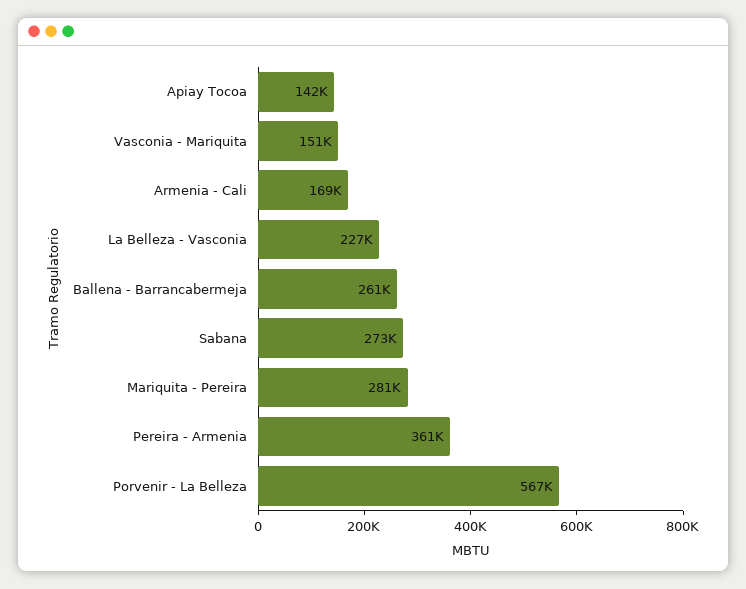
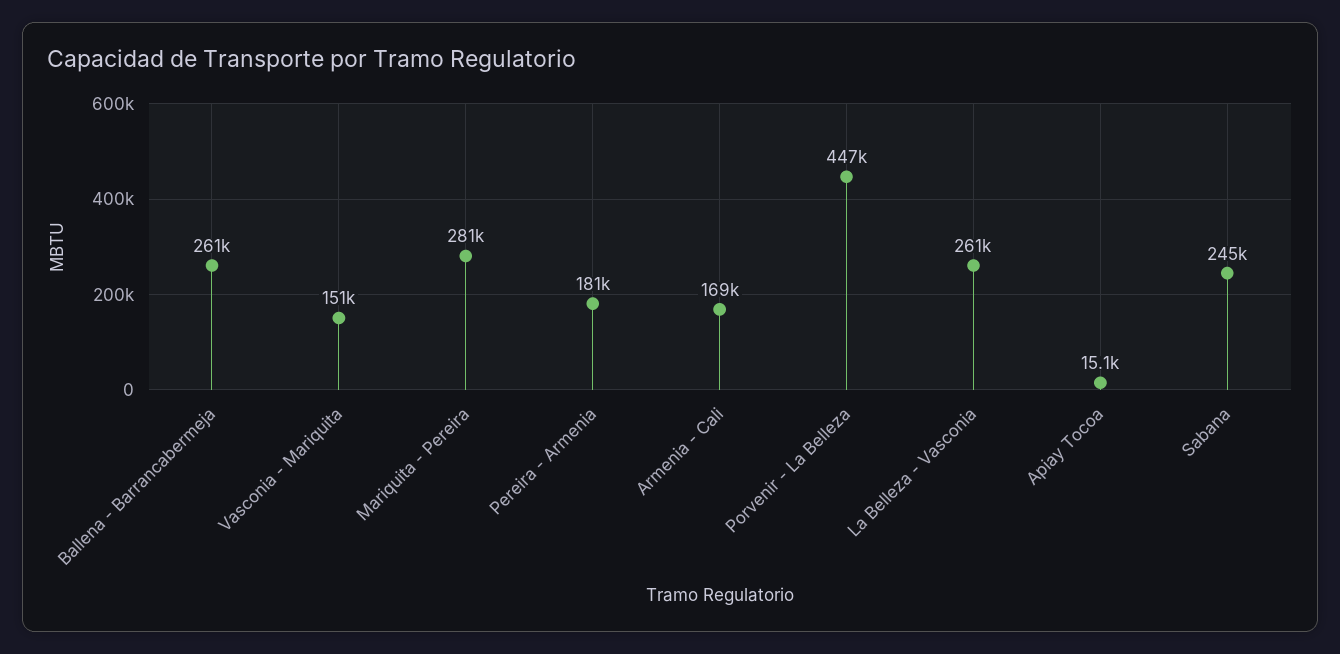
Apiay Tocoa: 142000 -> 15100
La Belleza - Vasconia: 227000 -> 261000
Sabana: 273000 -> 245000
Pereira - Armenia: 361000 -> 181000
Porvenir - La Belleza: 567000 -> 447000

